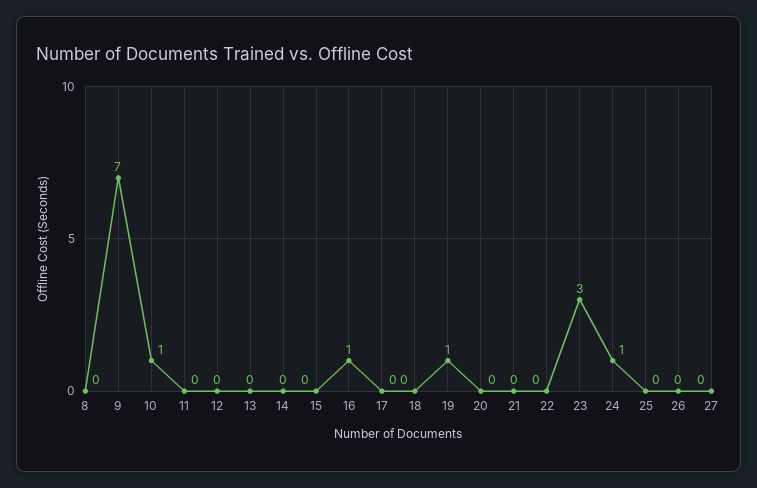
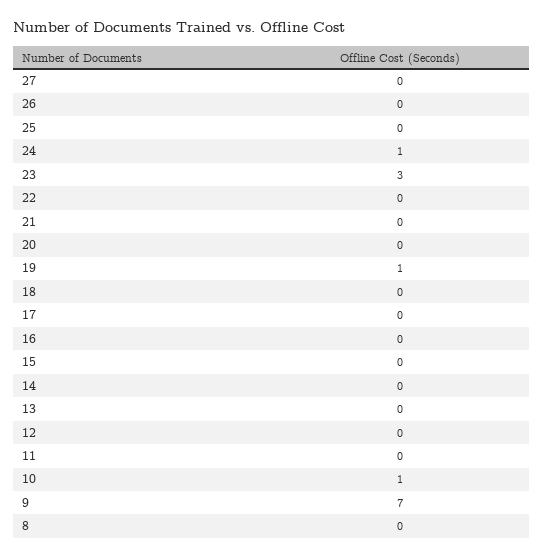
16: 1 -> 0

